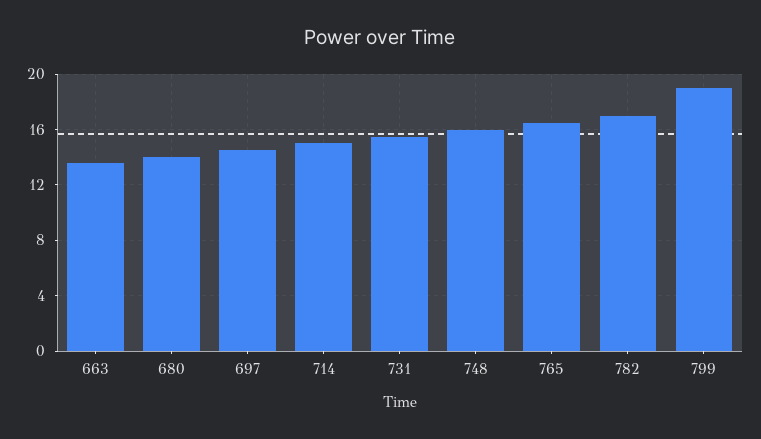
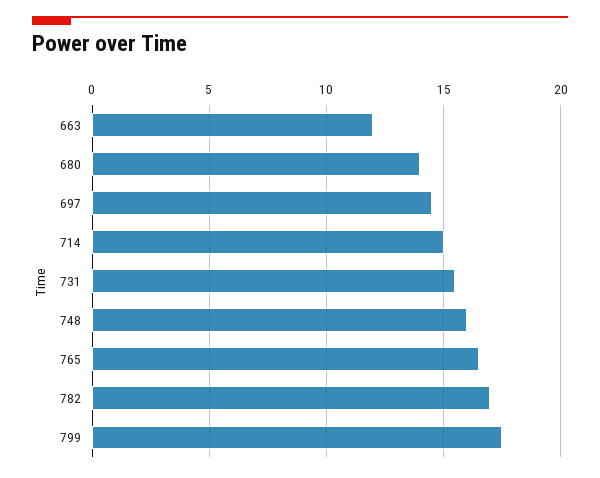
663: 13.5 -> 12
799: 19 -> 17.5

